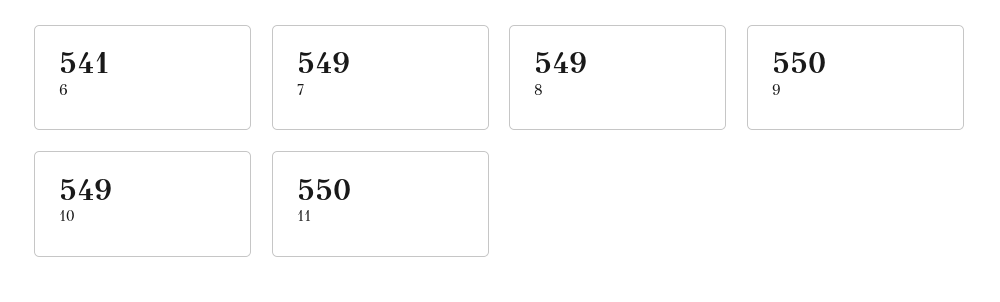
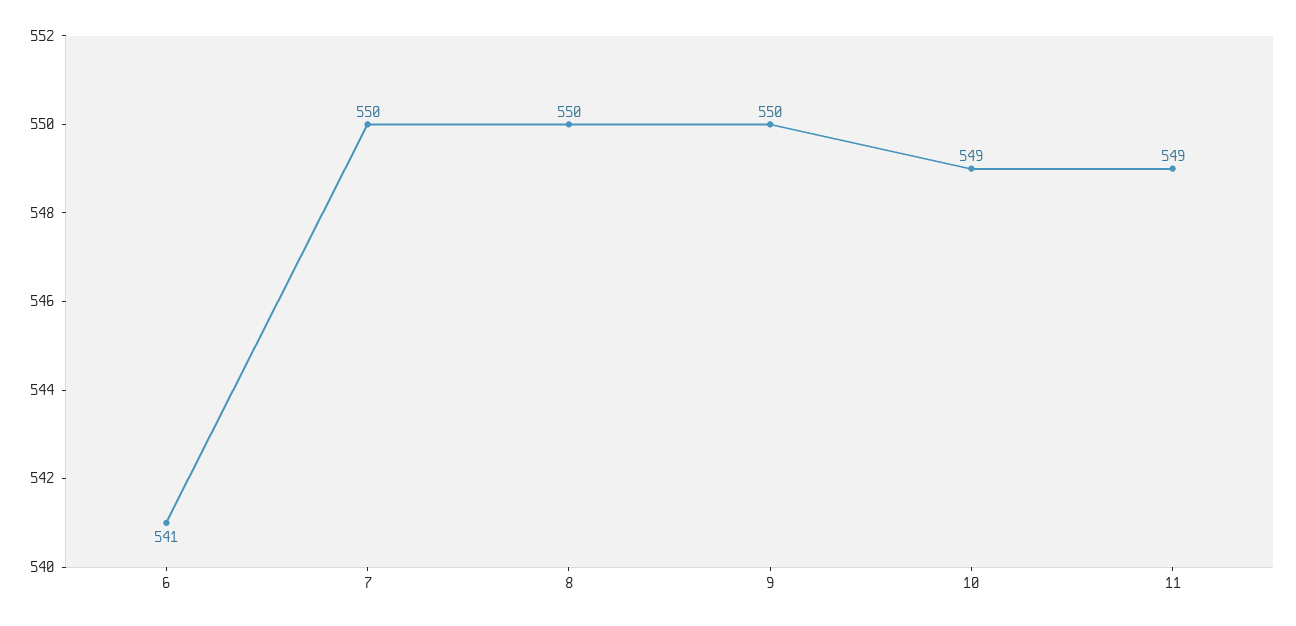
7: 549 -> 550
8: 549 -> 550
11: 550 -> 549

